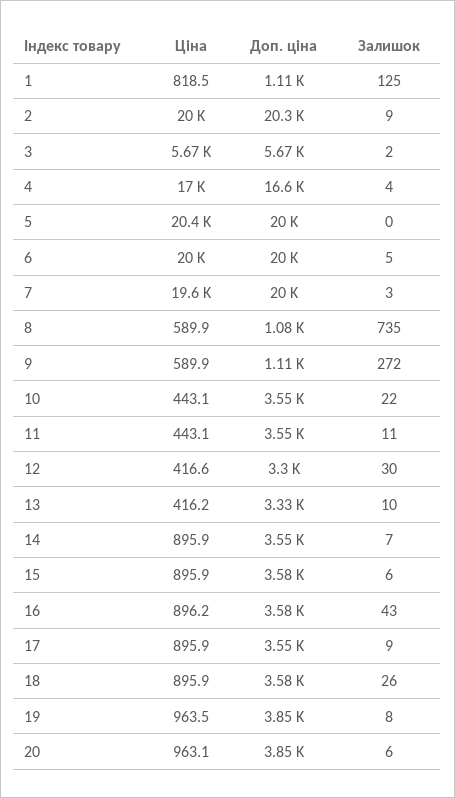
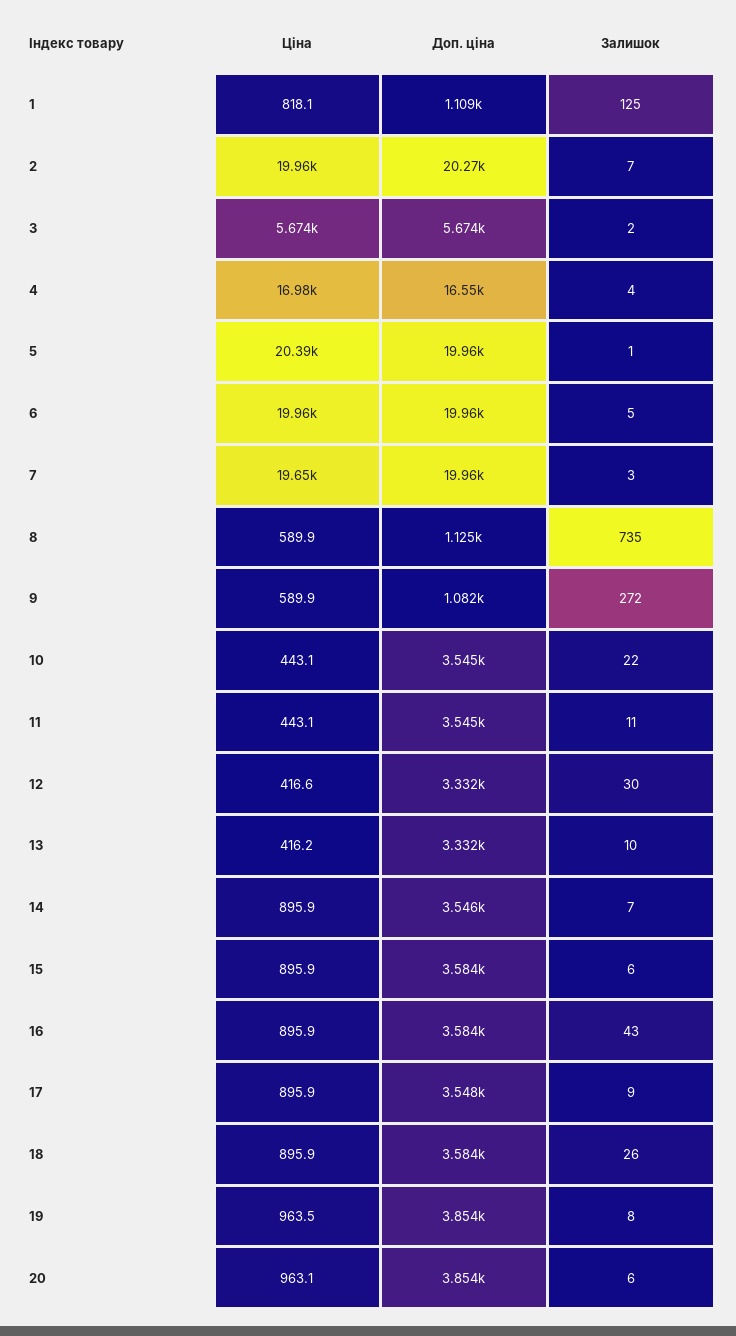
Ціна, 1: 818.5 -> 818.1
Залишок, 2: 9 -> 7
Залишок, 5: 0 -> 1
Доп. ціна, 8: 1080 -> 1125
Доп. ціна, 9: 1110 -> 1082
Доп. ціна, 12: 3300 -> 3332
Ціна, 16: 896.2 -> 895.9

